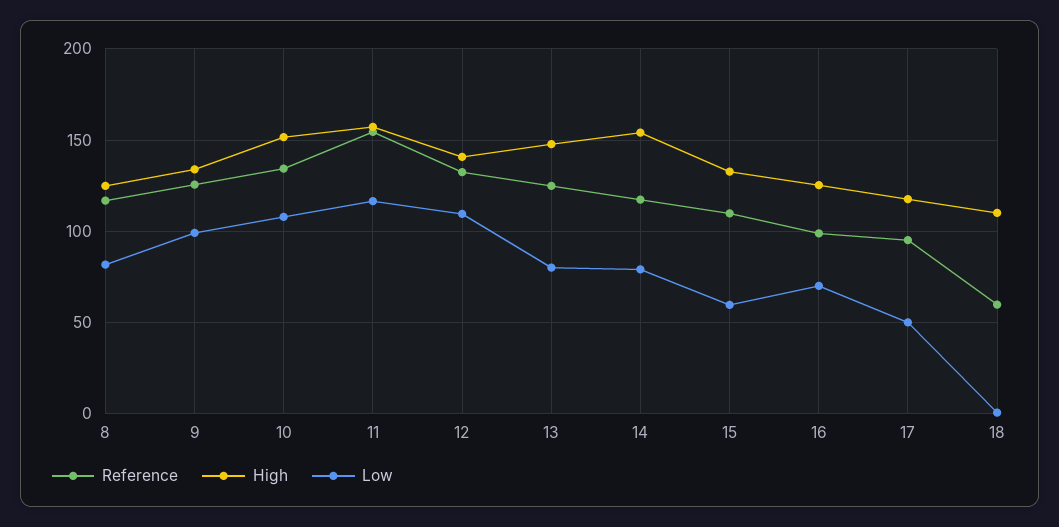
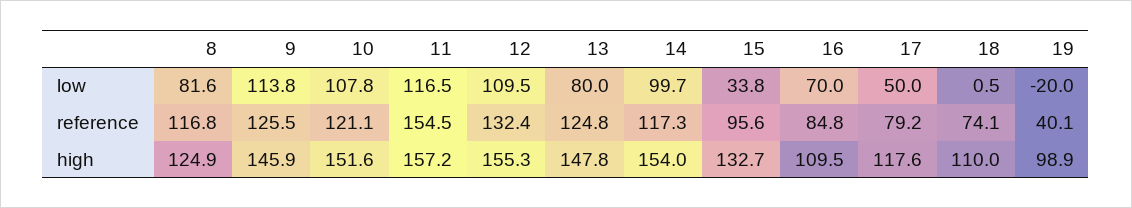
High, 9: 135 -> 145.9
Low, 9: 100 -> 113.8
Reference, 10: 135 -> 121.1
High, 12: 140 -> 155.3
Low, 14: 80 -> 99.7
Reference, 15: 110 -> 95.6
Low, 15: 60 -> 33.8
Reference, 16: 100 -> 84.8
High, 16: 125 -> 109.5
Reference, 17: 95 -> 79.2
Reference, 18: 60 -> 74.1
Low, 19: none -> -20
Reference, 19: none -> 40.1
High, 19: none -> 98.9

